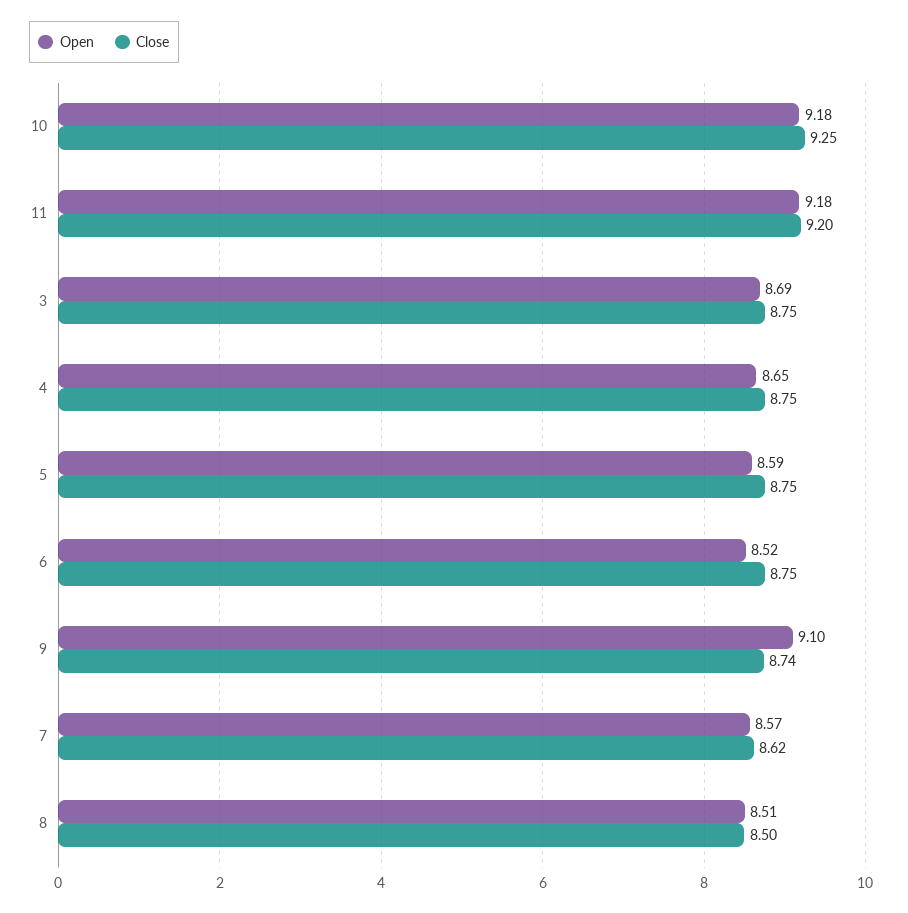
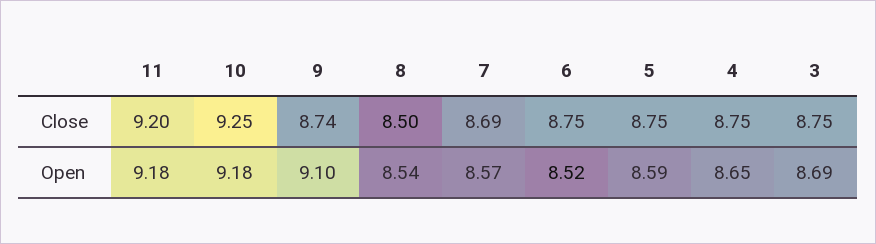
Close, 7: 8.62 -> 8.69
Open, 8: 8.51 -> 8.54

